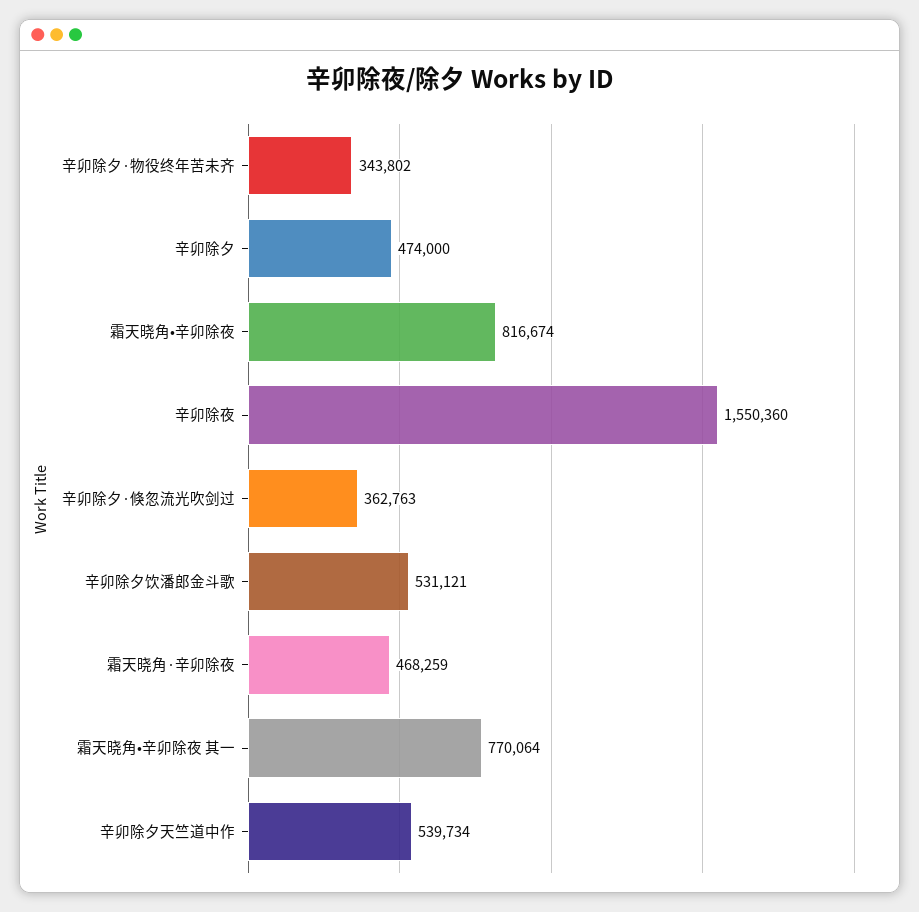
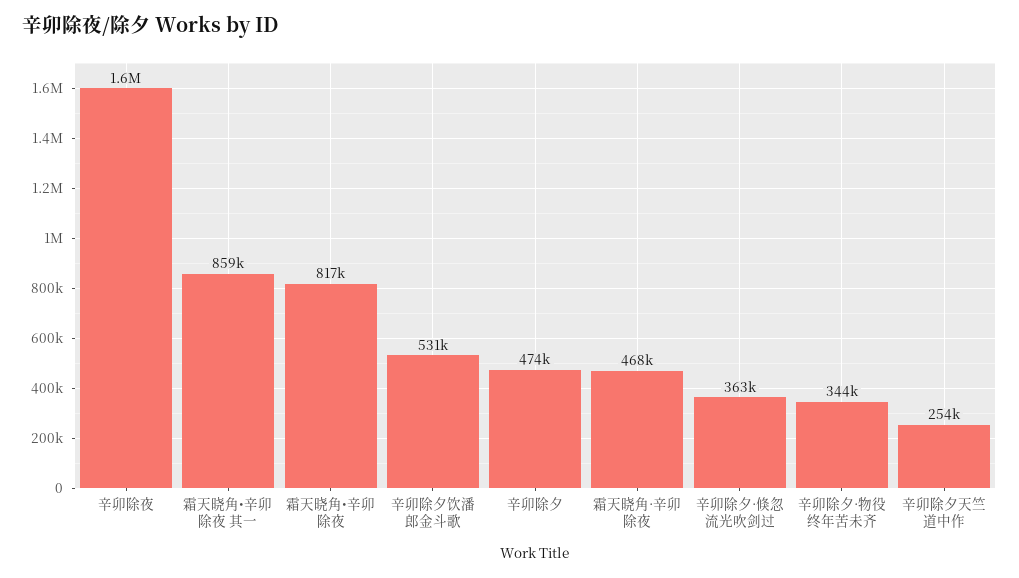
霜天晓角•辛卯除夜 其一: 770064 -> 859000
辛卯除夕天竺道中作: 539734 -> 254000

